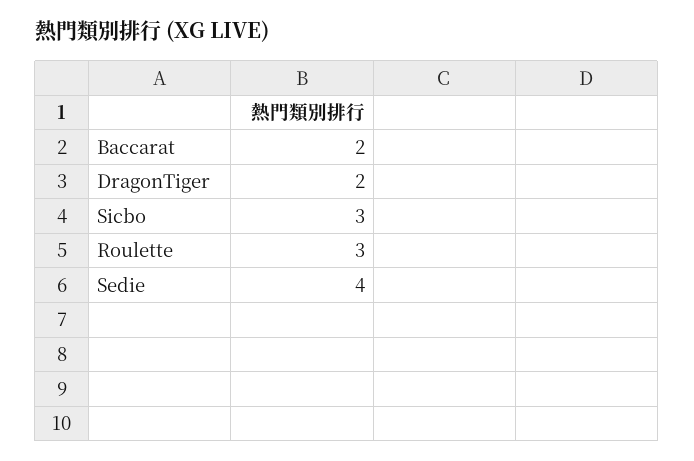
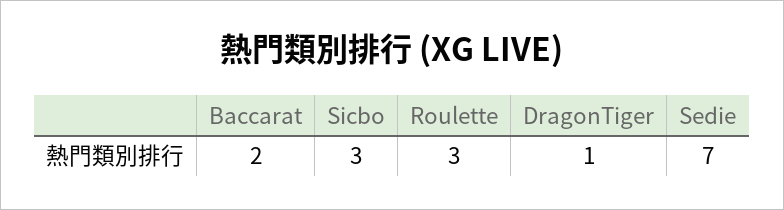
DragonTiger: 2 -> 1
Sedie: 4 -> 7

